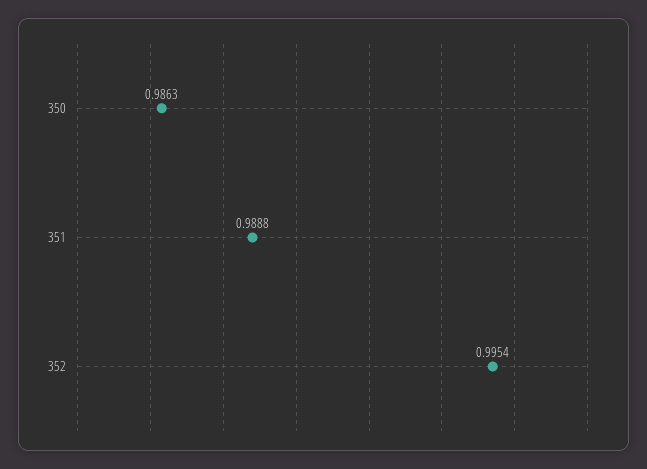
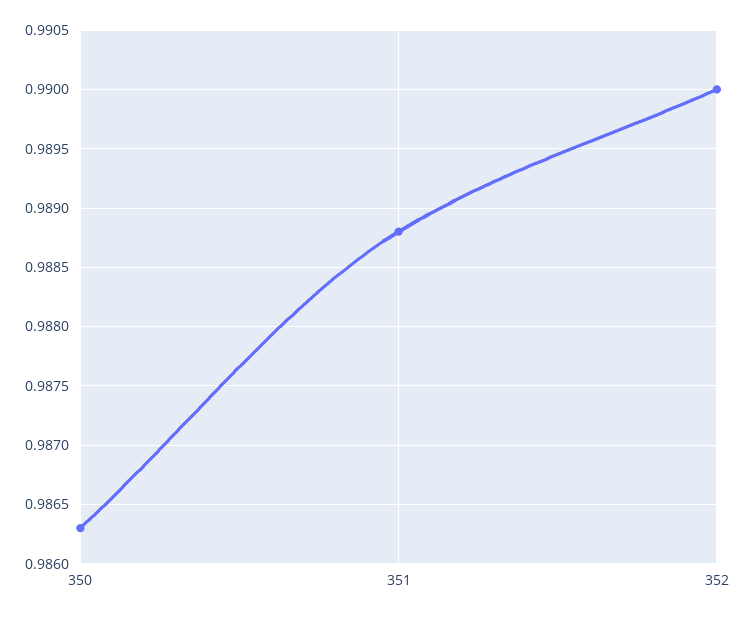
352: 0.9954 -> 0.99

